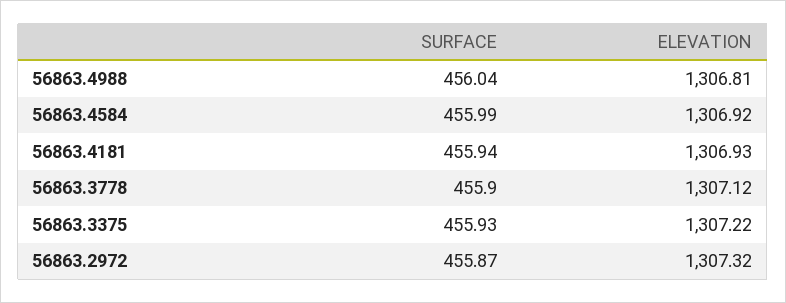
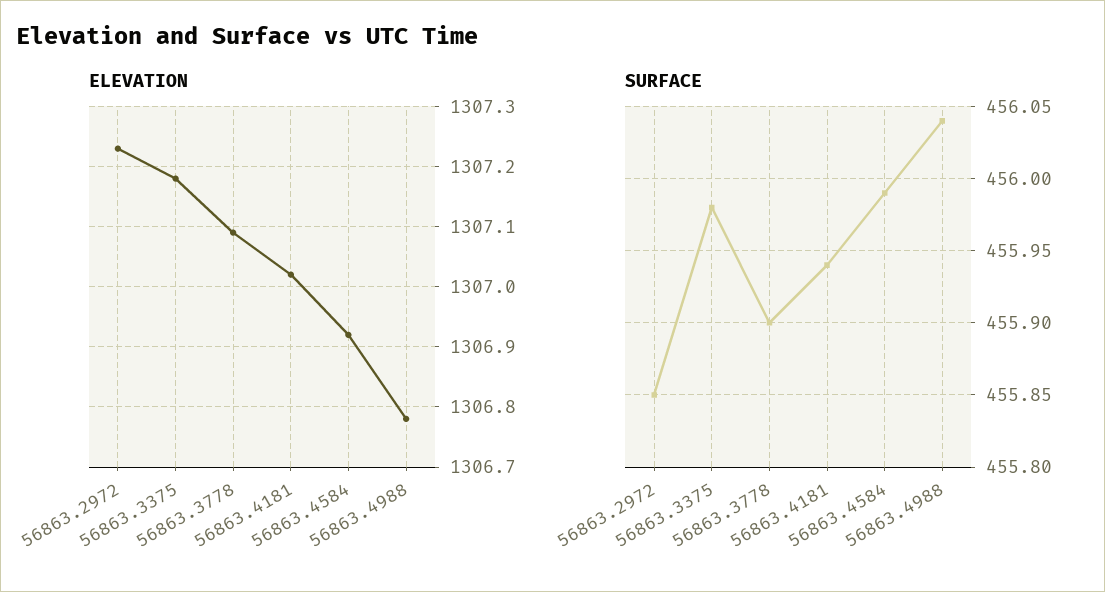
ELEVATION, 56863.4988: 1306.81 -> 1306.78
ELEVATION, 56863.4181: 1306.93 -> 1307.02
ELEVATION, 56863.3778: 1307.12 -> 1307.09
SURFACE, 56863.3375: 455.93 -> 455.98
ELEVATION, 56863.3375: 1307.22 -> 1307.18
SURFACE, 56863.2972: 455.87 -> 455.85
ELEVATION, 56863.2972: 1307.32 -> 1307.23

